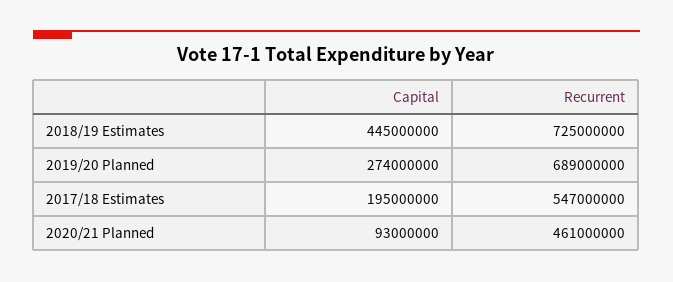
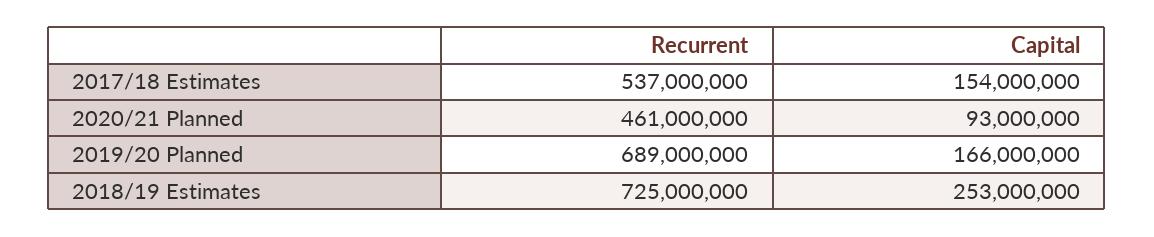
Capital, 2018/19 Estimates: 445000000 -> 253000000
Capital, 2019/20 Planned: 274000000 -> 166000000
Capital, 2017/18 Estimates: 195000000 -> 154000000
Recurrent, 2017/18 Estimates: 547000000 -> 537000000

